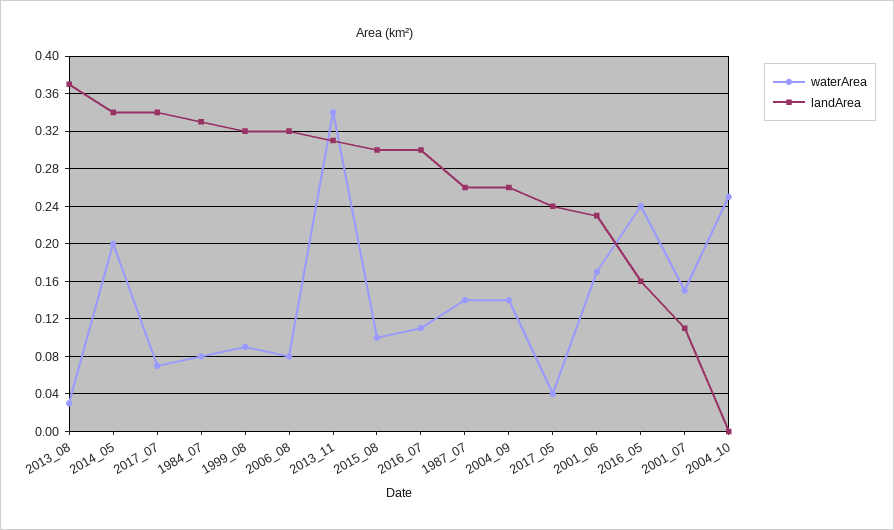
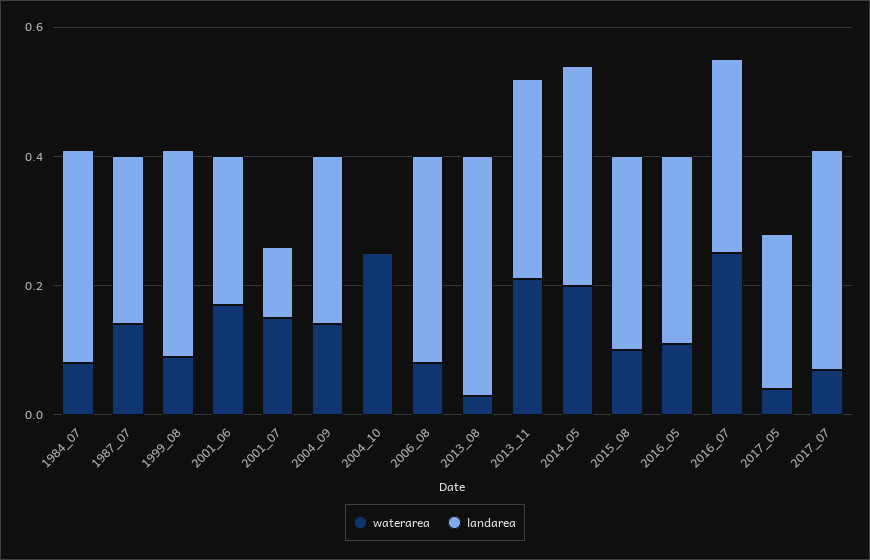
waterArea, 2013_11: 0.34 -> 0.2
waterArea, 2016_07: 0.11 -> 0.25
waterArea, 2016_05: 0.24 -> 0.1
landArea, 2016_05: 0.16 -> 0.3

